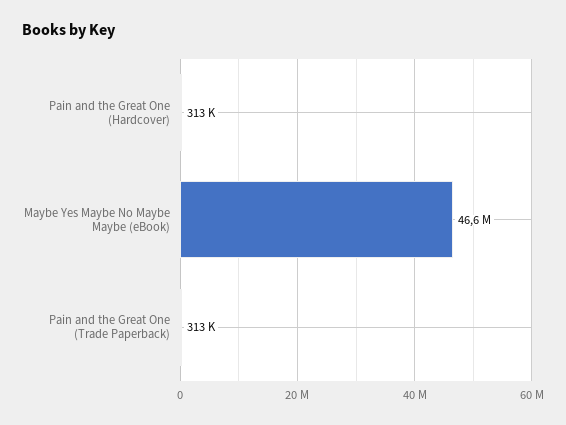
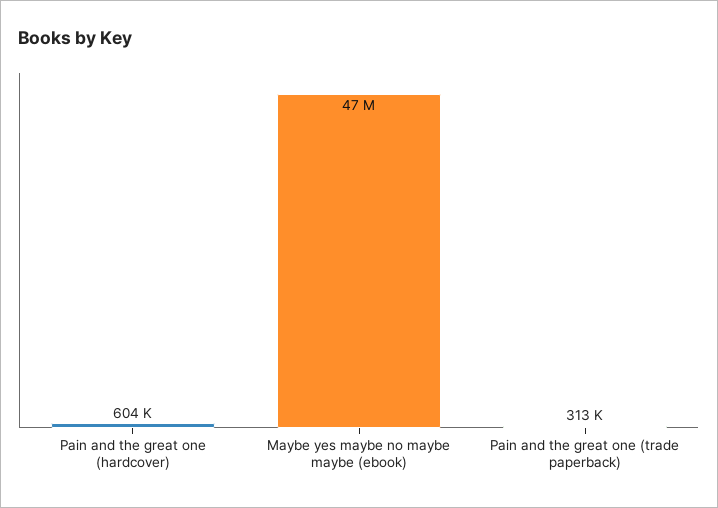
Pain and the Great One (Hardcover): 313000 -> 604000

